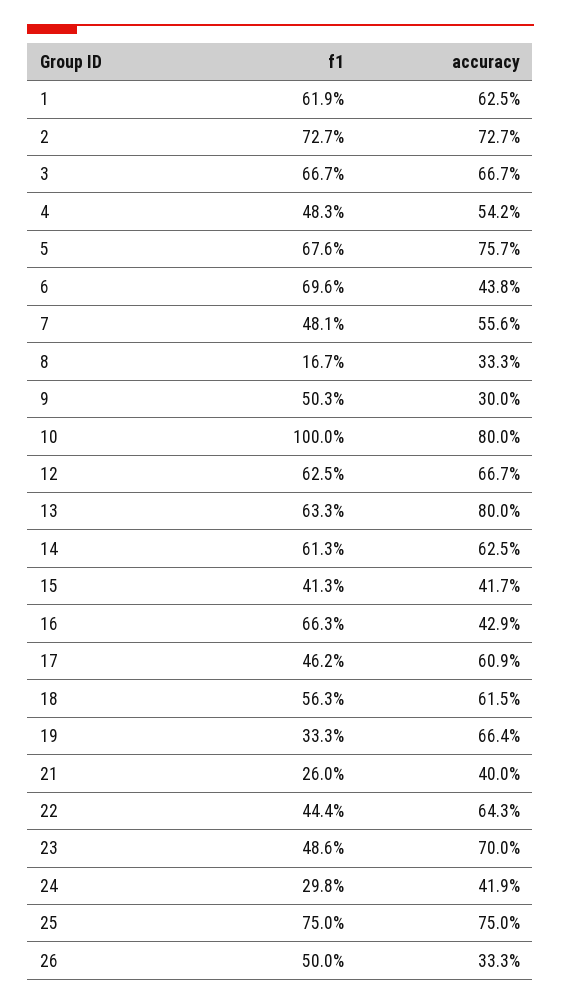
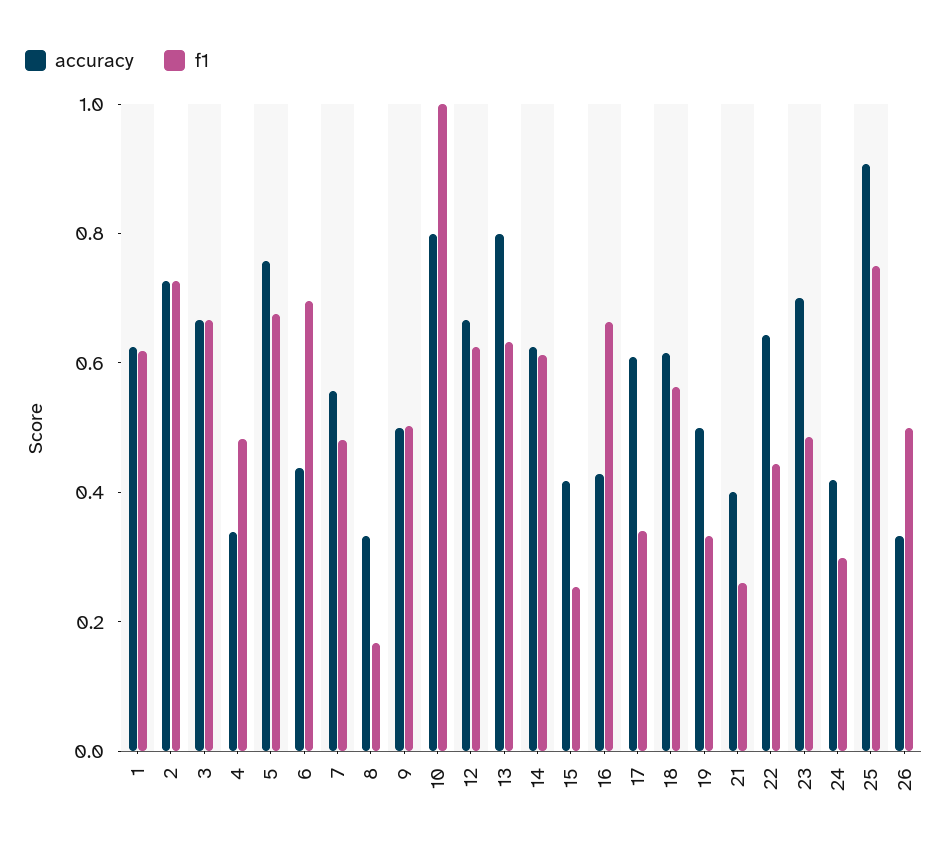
accuracy, 4: 0.542 -> 0.35
accuracy, 9: 0.3 -> 0.5
f1, 15: 0.413 -> 0.25
f1, 17: 0.462 -> 0.35
accuracy, 19: 0.664 -> 0.5
accuracy, 25: 0.75 -> 0.9

